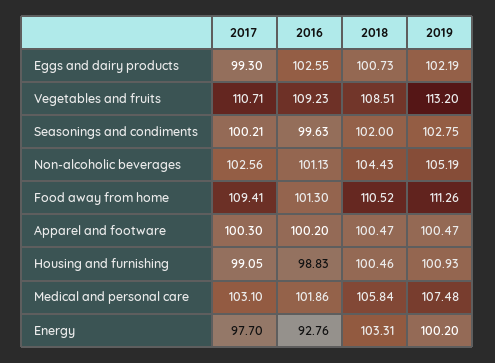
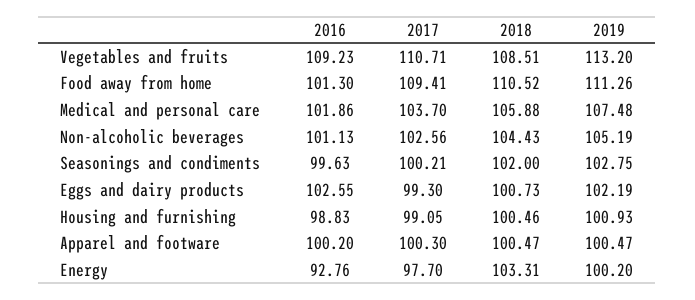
2017, Medical and personal care: 103.1 -> 103.7
2018, Medical and personal care: 105.84 -> 105.88

